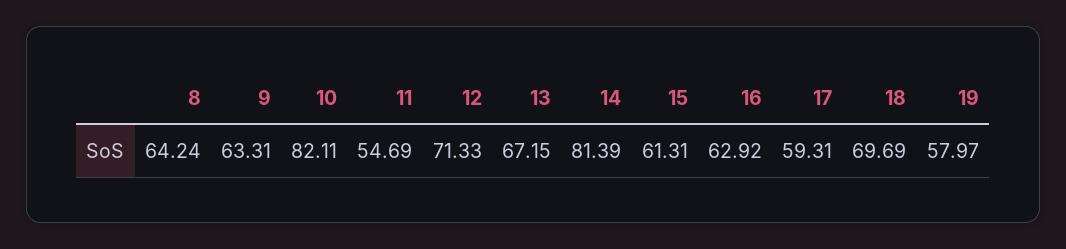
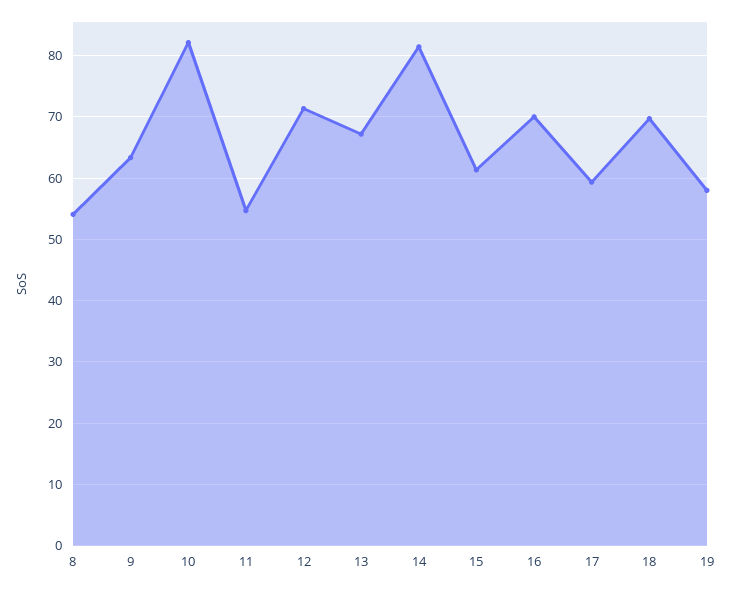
8: 64.24 -> 54
16: 62.92 -> 70

